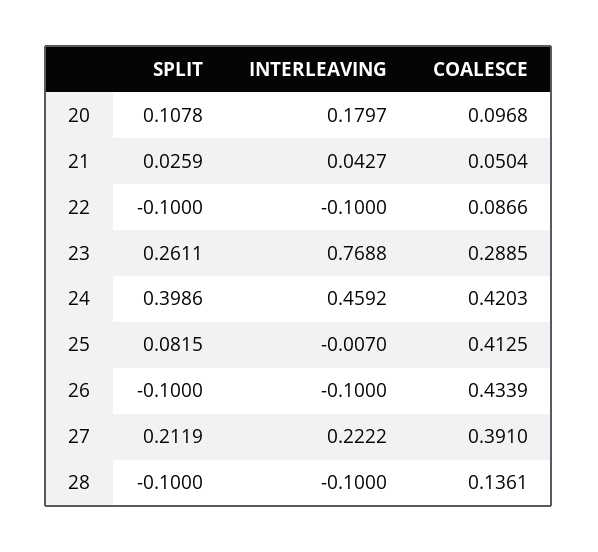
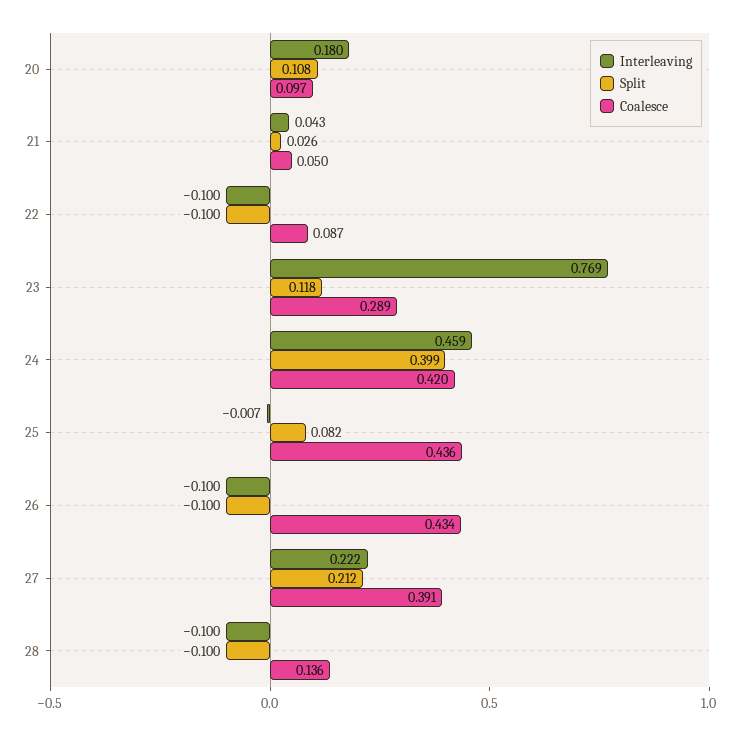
SPLIT, 23: 0.2611 -> 0.118
COALESCE, 25: 0.4125 -> 0.436

